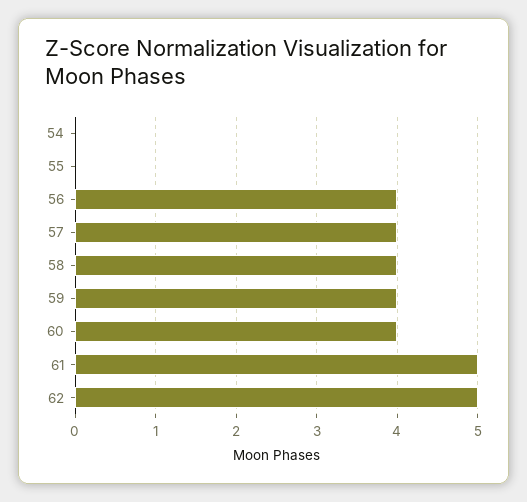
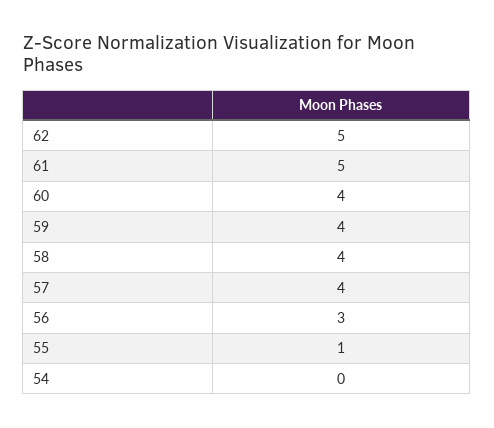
55: 0 -> 1
56: 4 -> 3

